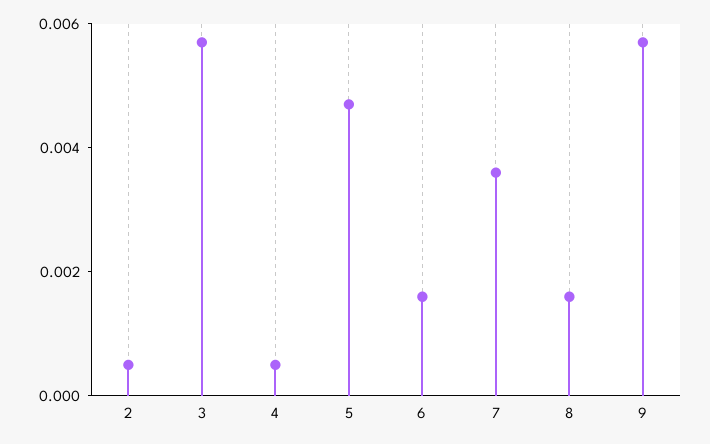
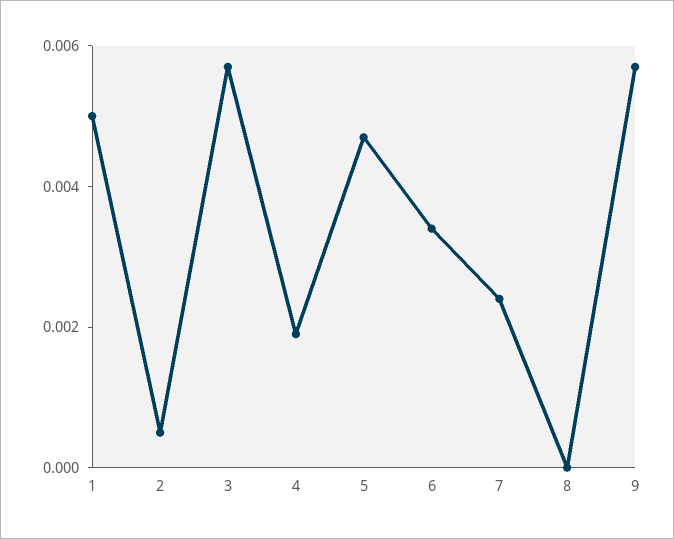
4: 0.0005 -> 0.002
6: 0.0015 -> 0.0035
7: 0.0035 -> 0.0025
8: 0.0015 -> 0
1: none -> 0.005

